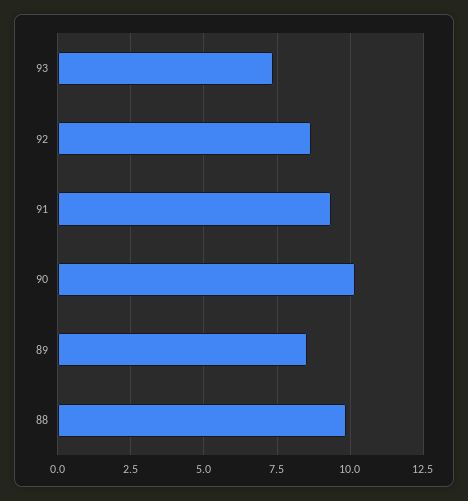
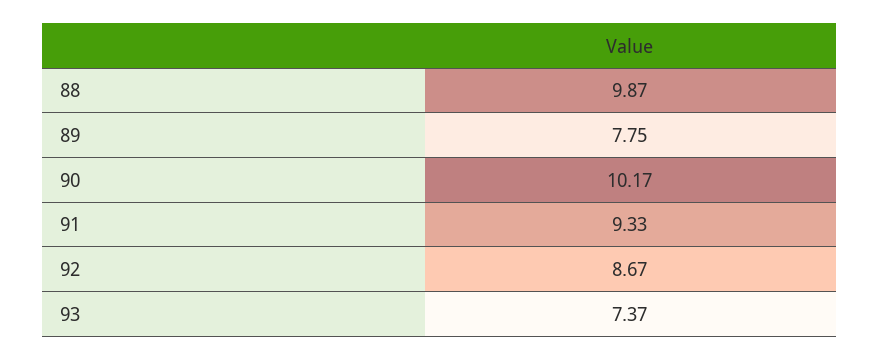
89: 8.5 -> 7.75

